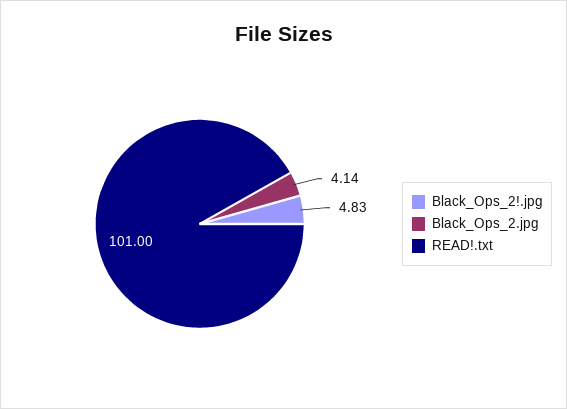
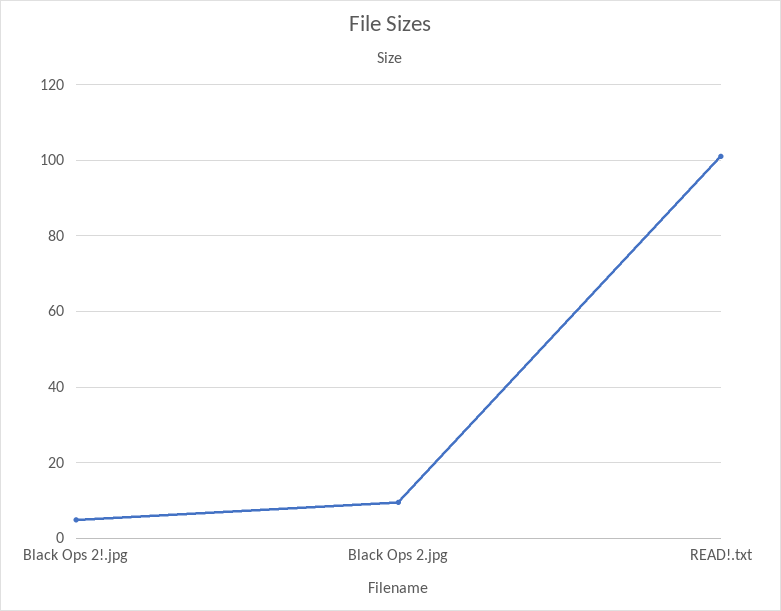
Black_Ops_2.jpg: 4.14 -> 10

